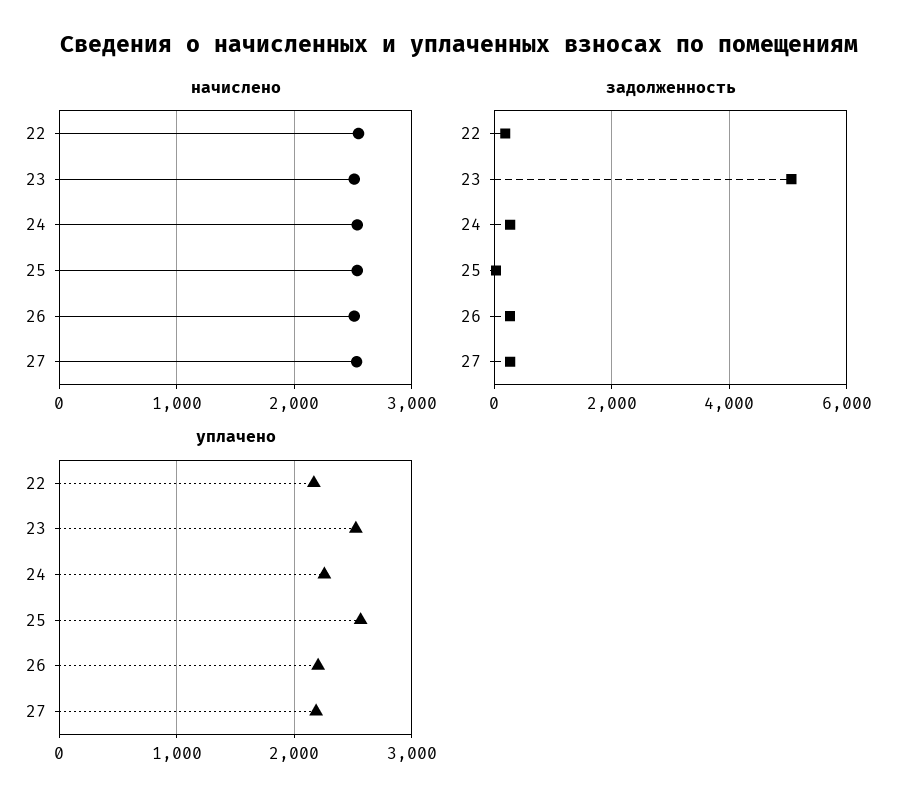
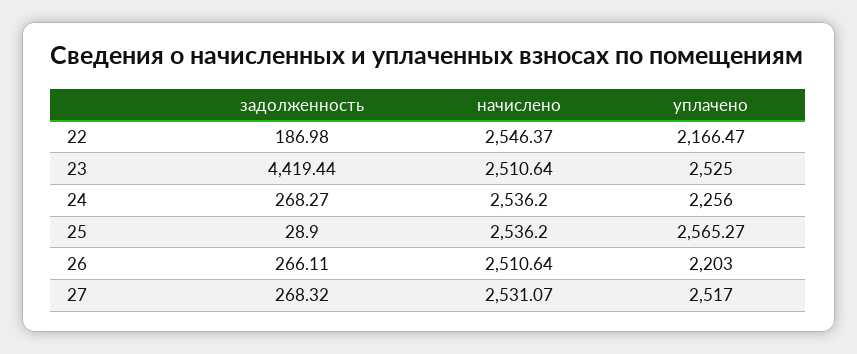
задолженность, 23: 5000 -> 4419.44
уплачено, 27: 2200 -> 2517

